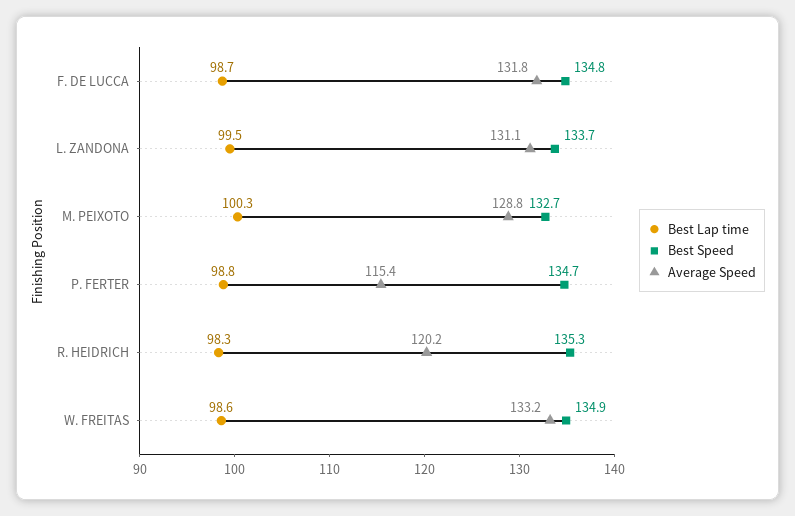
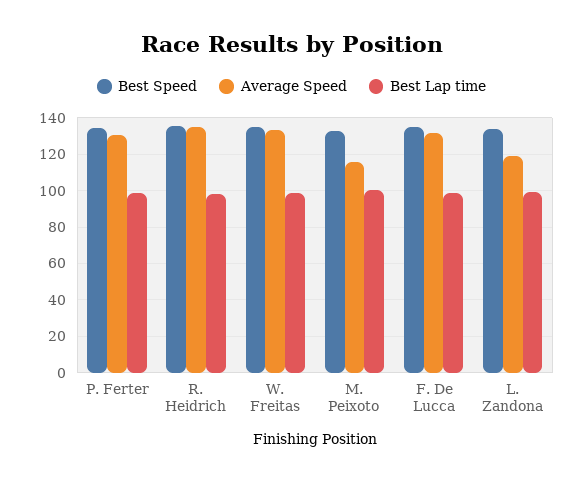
Average Speed, L. ZANDONA: 131.1 -> 120
Average Speed, M. PEIXOTO: 128.8 -> 115
Average Speed, P. FERTER: 115.4 -> 130
Average Speed, R. HEIDRICH: 120.2 -> 135

